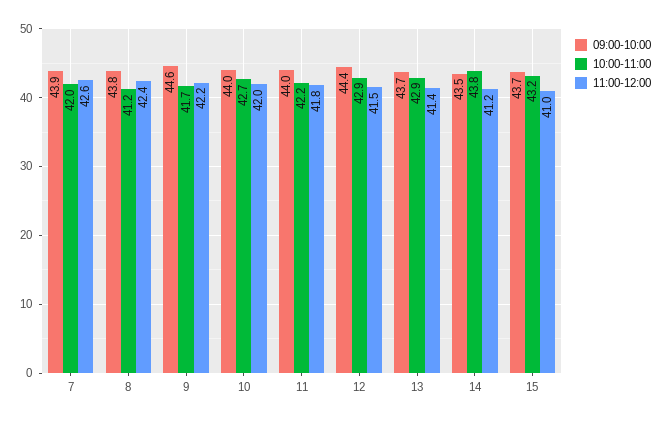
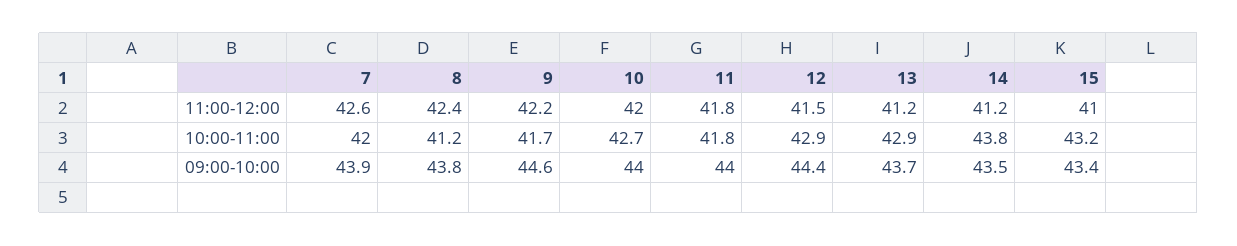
10:00-11:00, 11: 42.2 -> 41.8
11:00-12:00, 13: 41.4 -> 41.2
09:00-10:00, 15: 43.7 -> 43.4

